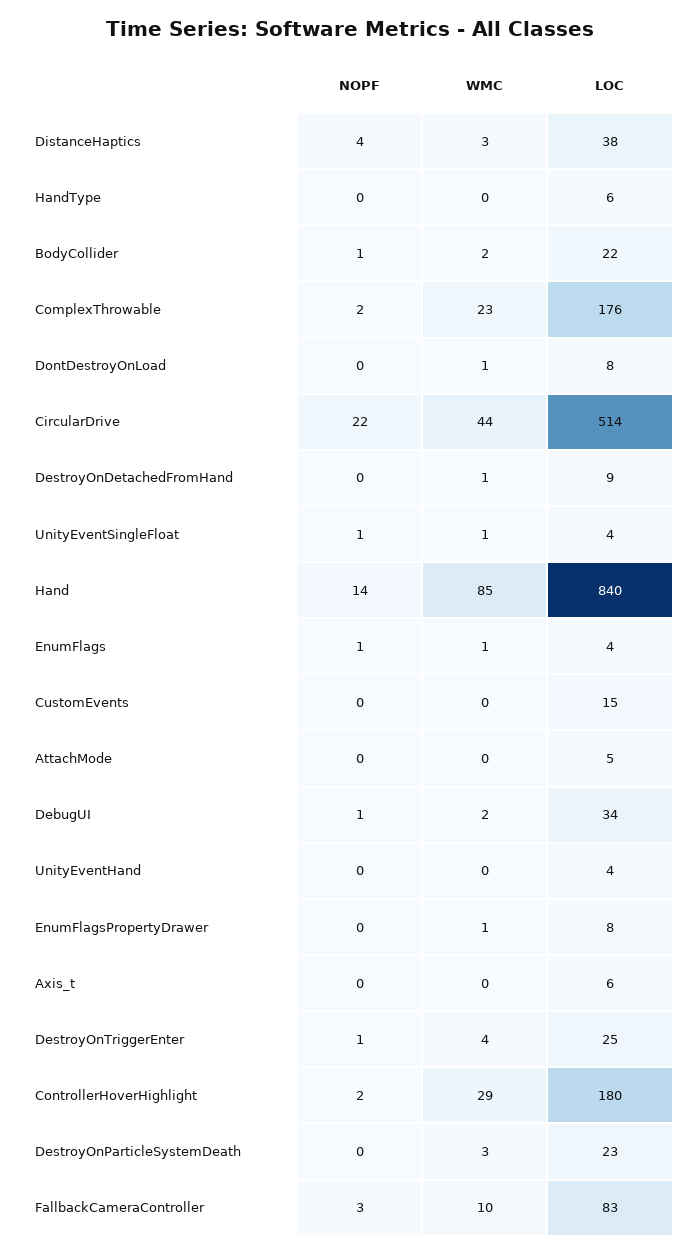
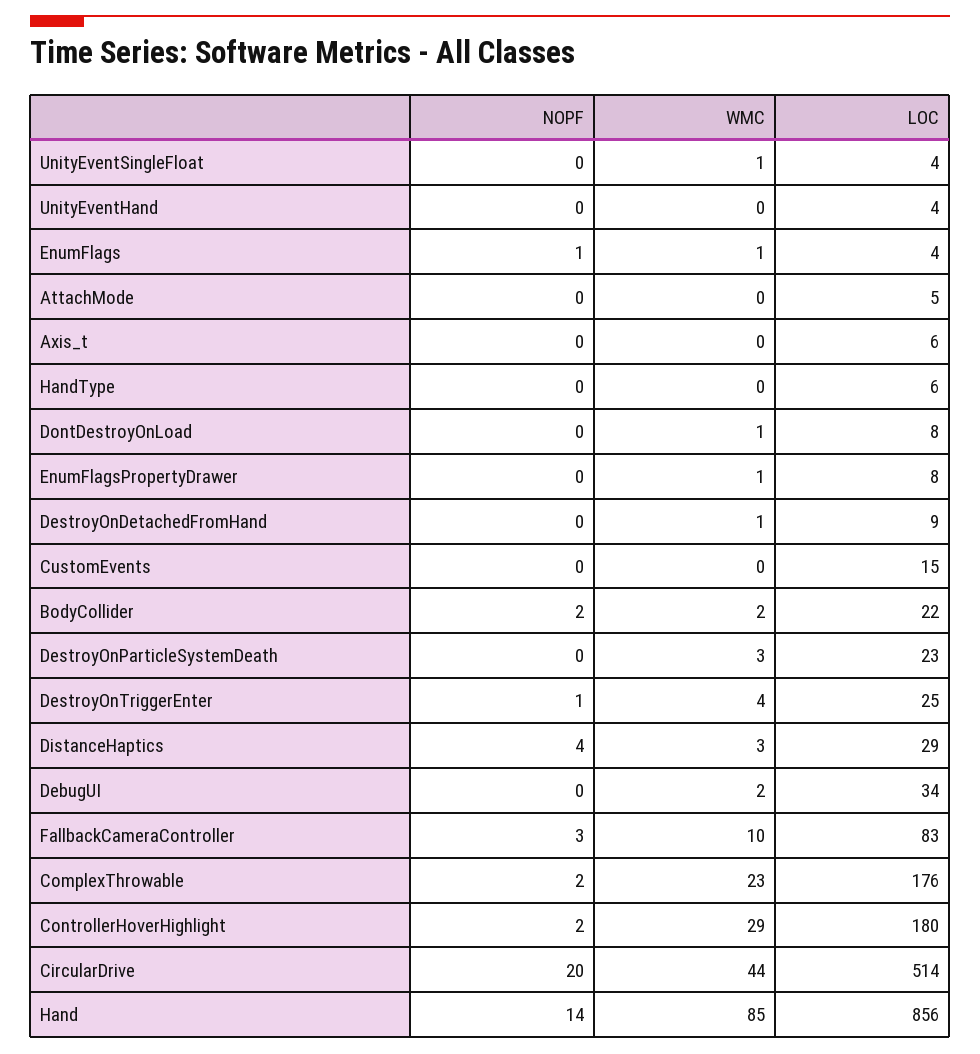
LOC, DistanceHaptics: 38 -> 29
NOPF, BodyCollider: 1 -> 2
NOPF, CircularDrive: 22 -> 20
NOPF, UnityEventSingleFloat: 1 -> 0
LOC, Hand: 840 -> 856
NOPF, DebugUI: 1 -> 0

